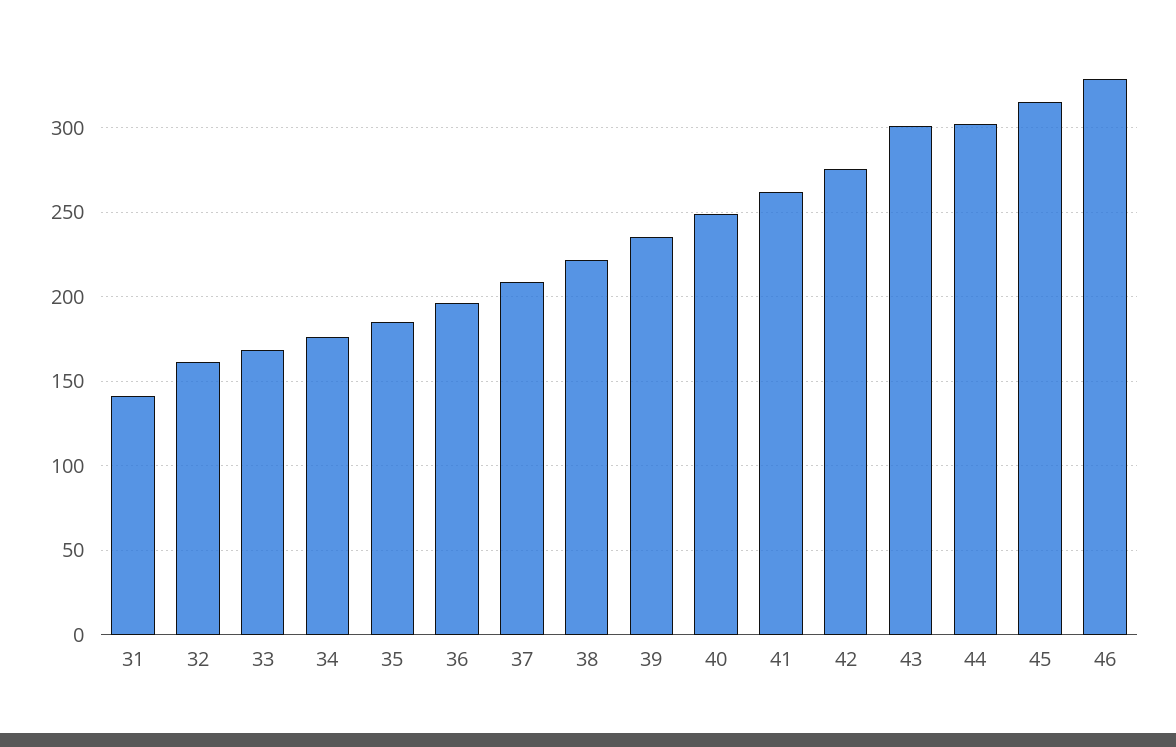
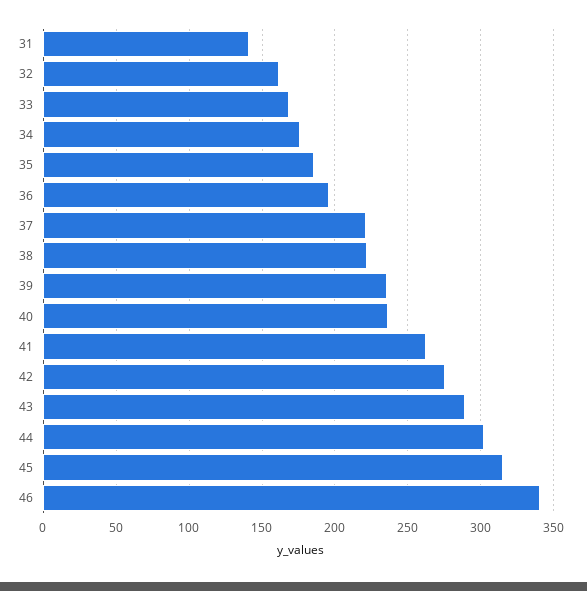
37: 210 -> 220
40: 250 -> 235
43: 300 -> 290
46: 330 -> 340

